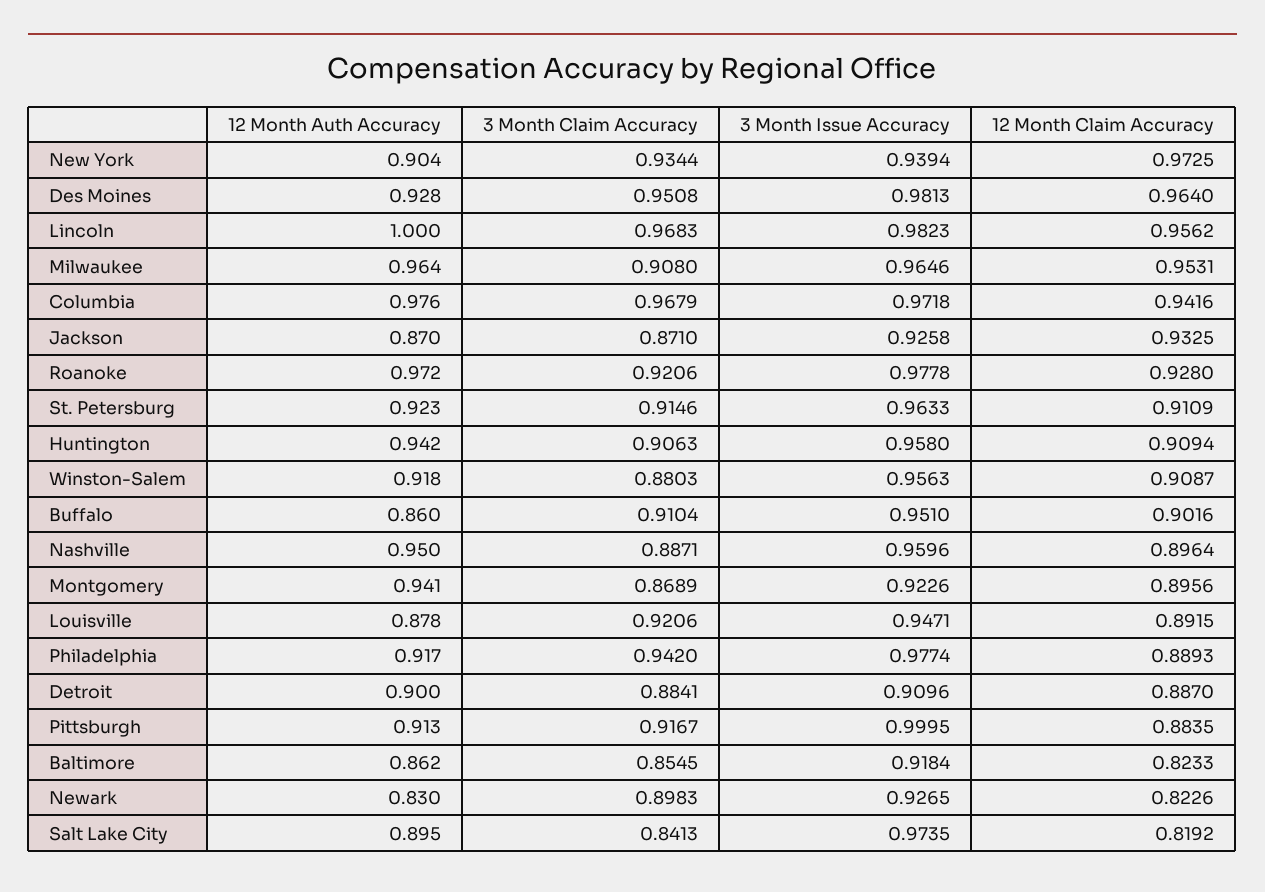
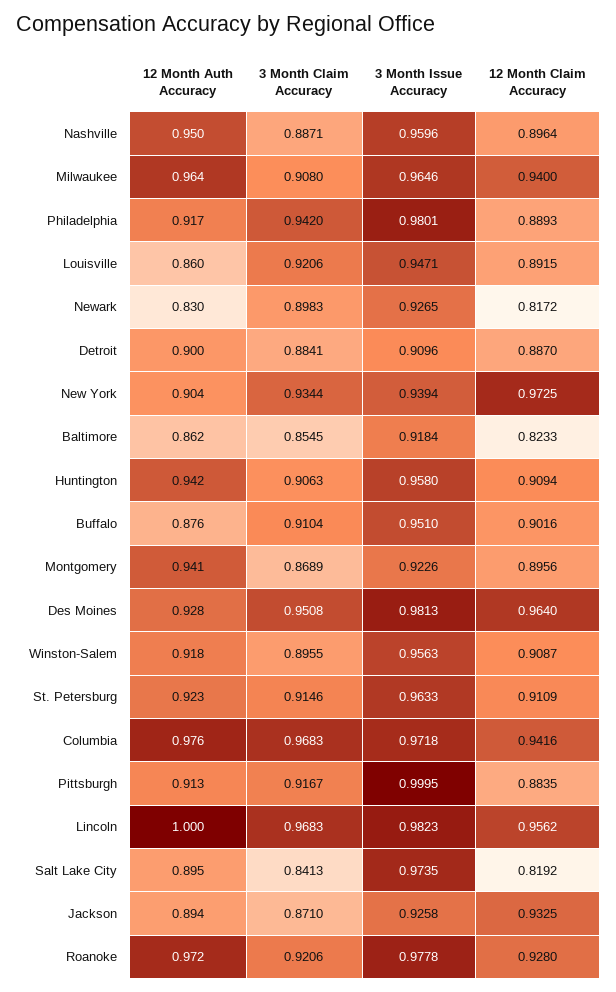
12 Month Claim Accuracy, Milwaukee: 0.9531 -> 0.94
3 Month Claim Accuracy, Columbia: 0.9679 -> 0.9683
12 Month Auth Accuracy, Jackson: 0.87 -> 0.894
3 Month Claim Accuracy, Winston-Salem: 0.8803 -> 0.8955
12 Month Auth Accuracy, Buffalo: 0.86 -> 0.876
12 Month Auth Accuracy, Louisville: 0.878 -> 0.86
3 Month Issue Accuracy, Philadelphia: 0.9774 -> 0.9801
12 Month Claim Accuracy, Newark: 0.8226 -> 0.8172

